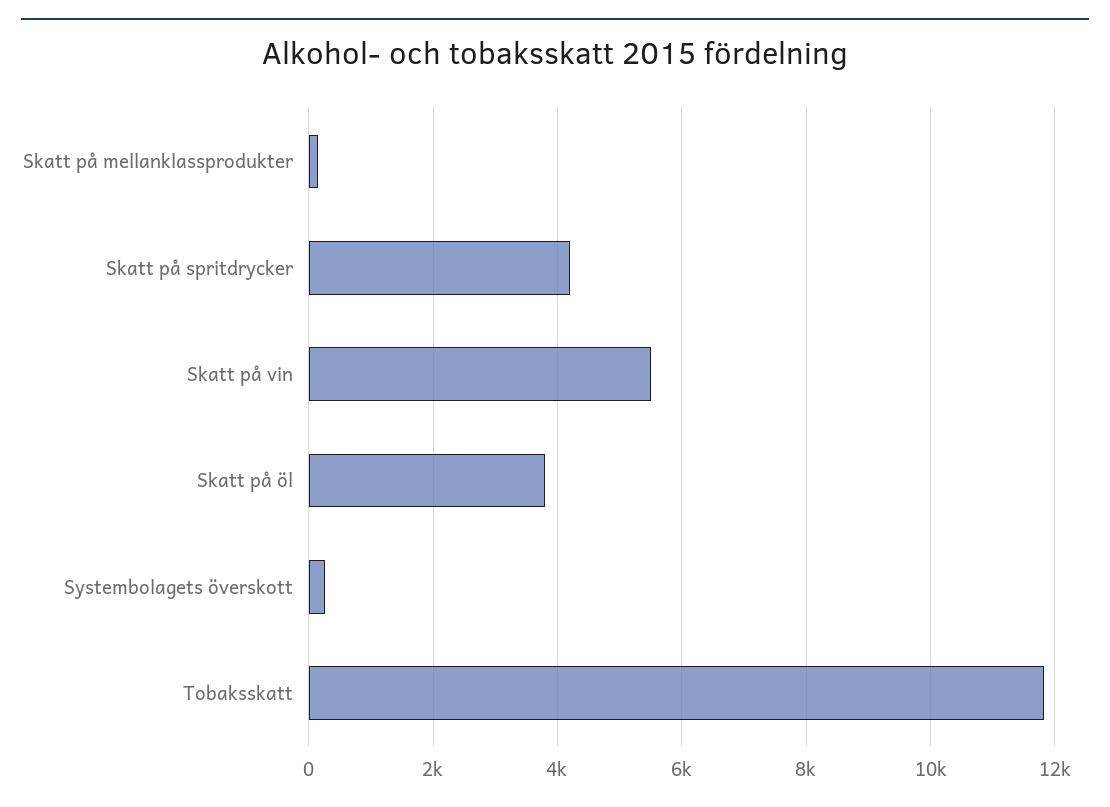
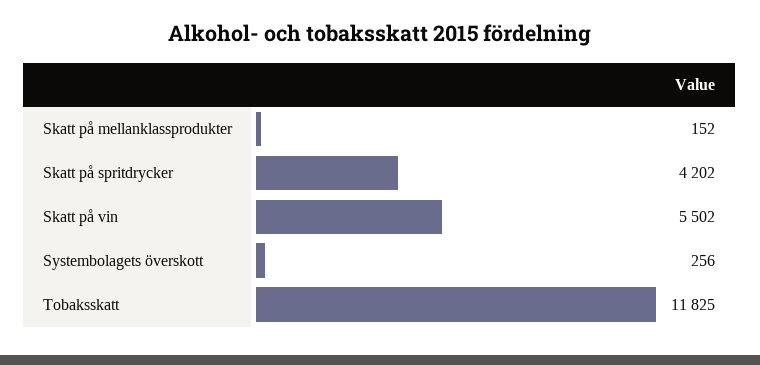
Skatt på öl: 3800 -> none

